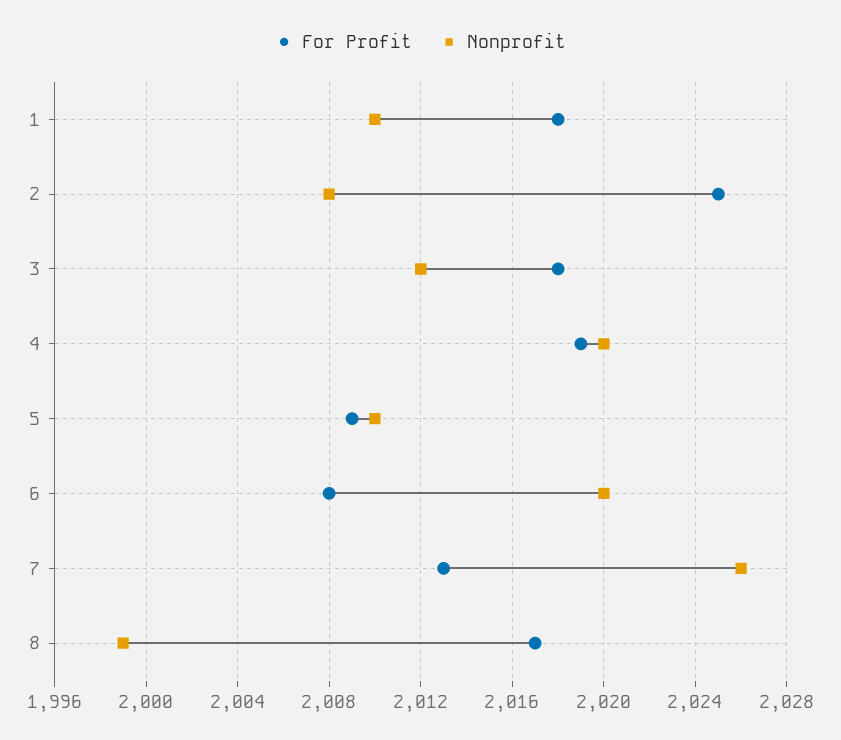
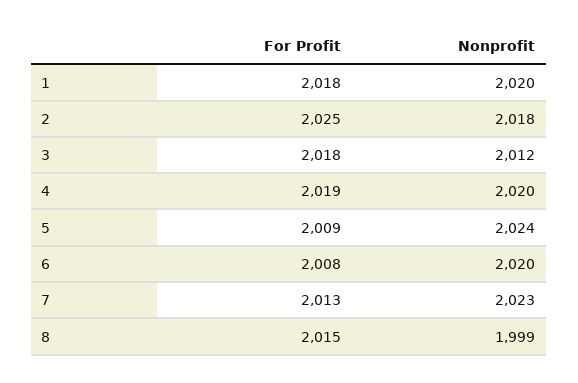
Nonprofit, 1: 2010 -> 2020
Nonprofit, 2: 2008 -> 2018
Nonprofit, 5: 2010 -> 2024
Nonprofit, 7: 2026 -> 2023
For Profit, 8: 2017 -> 2015

